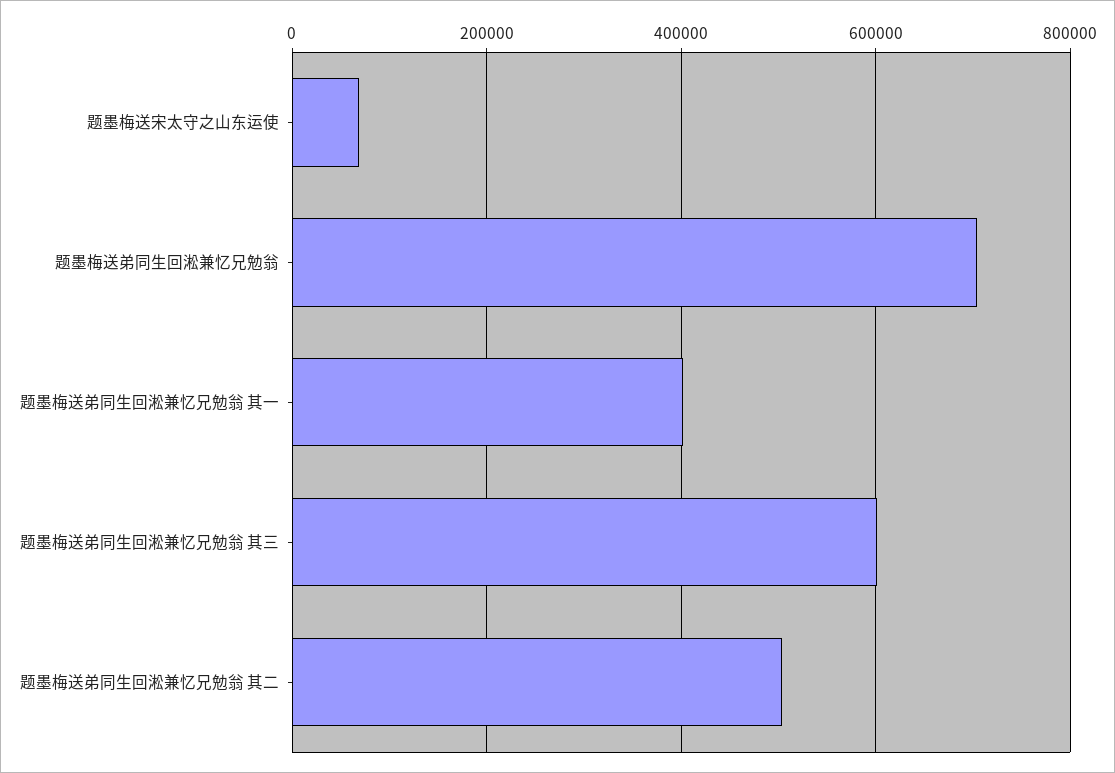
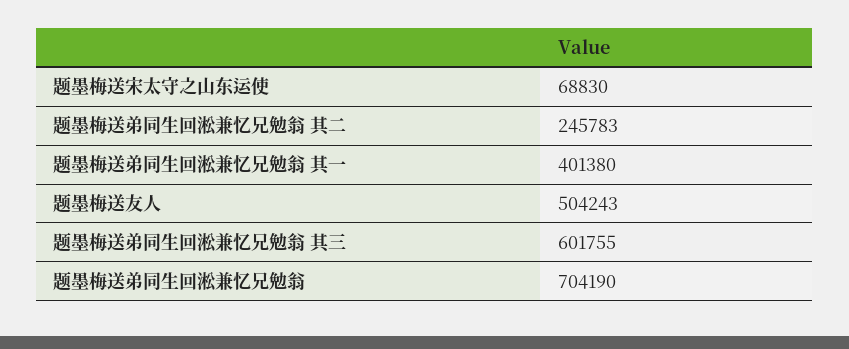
题墨梅送弟同生回淞兼忆兄勉翁 其二: 500000 -> 245783
题墨梅送友人: none -> 504243

